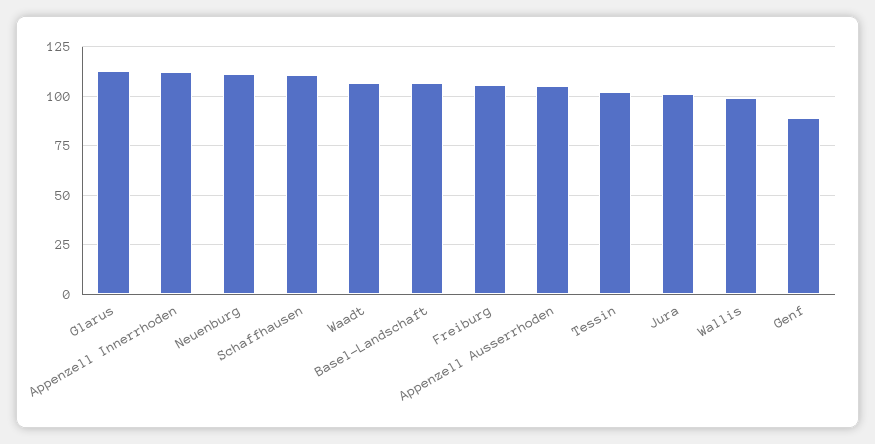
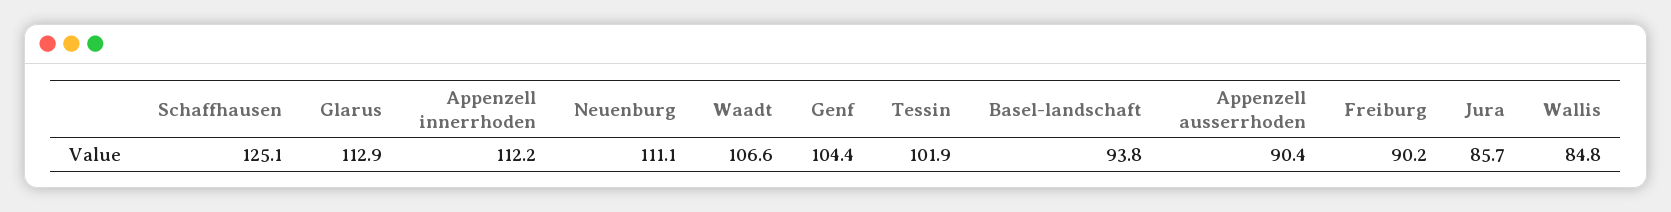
Schaffhausen: 110 -> 125.1
Basel-Landschaft: 105 -> 93.8
Freiburg: 105 -> 90.2
Appenzell Ausserrhoden: 105 -> 90.4
Jura: 100 -> 85.7
Wallis: 100 -> 84.8
Genf: 90 -> 104.4

